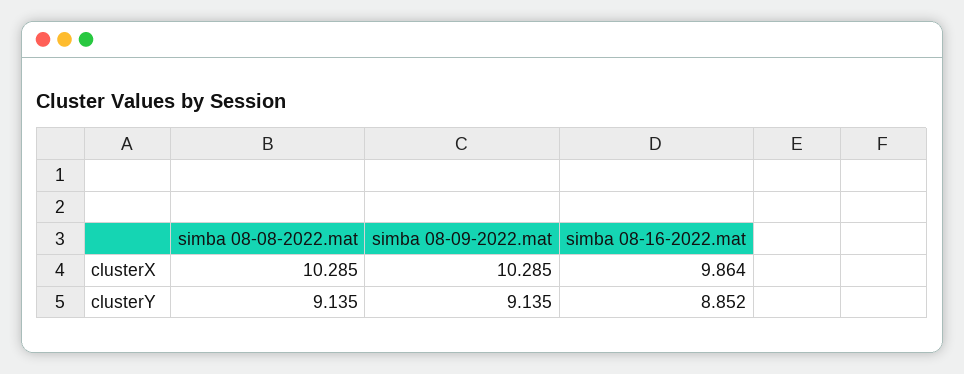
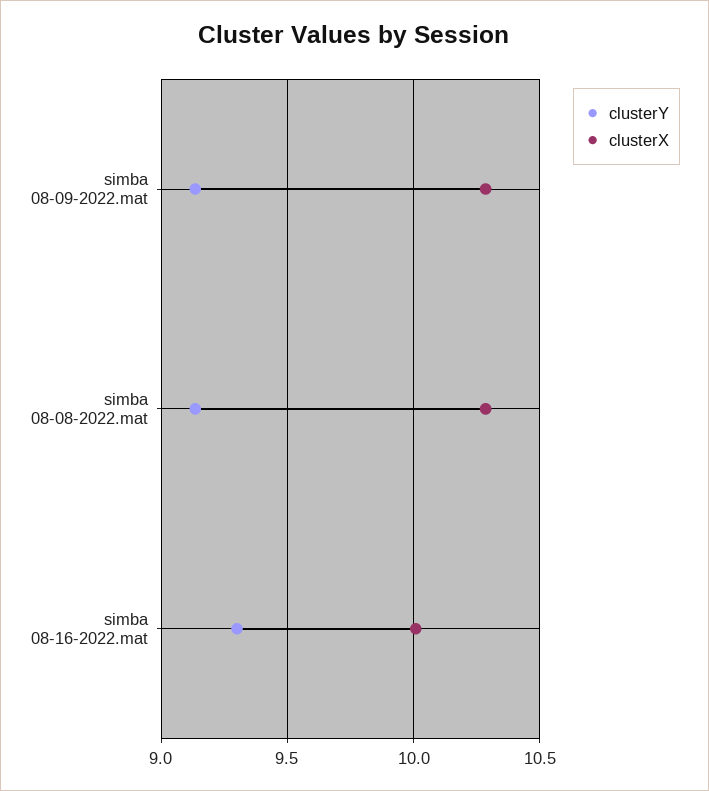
clusterX, simba 08-16-2022.mat: 9.864 -> 10
clusterY, simba 08-16-2022.mat: 8.852 -> 9.3

